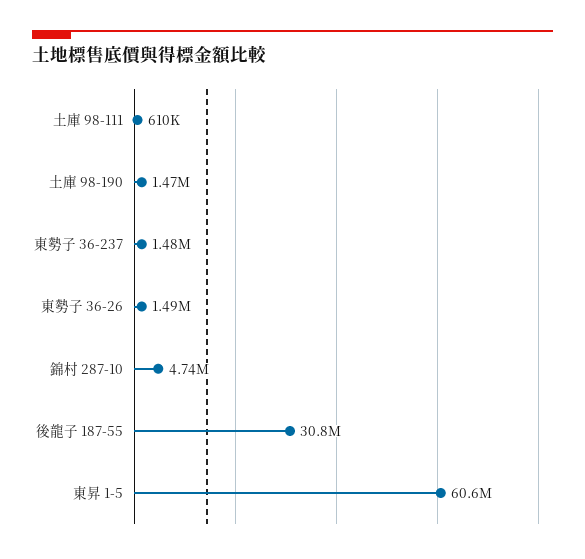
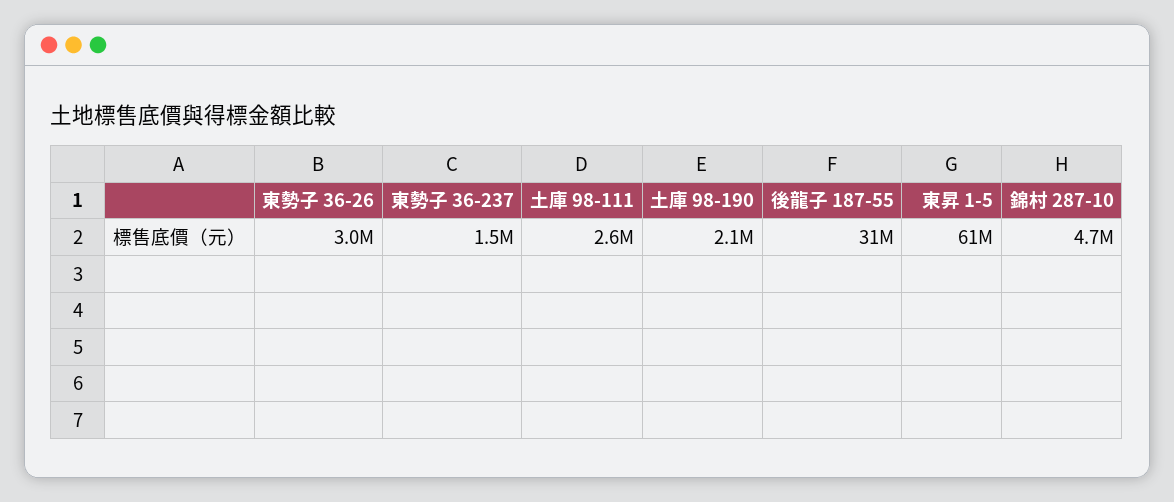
土庫 98-111: 610000 -> 2600000
土庫 98-190: 1470000 -> 2100000
東勢子 36-26: 1490000 -> 3000000

